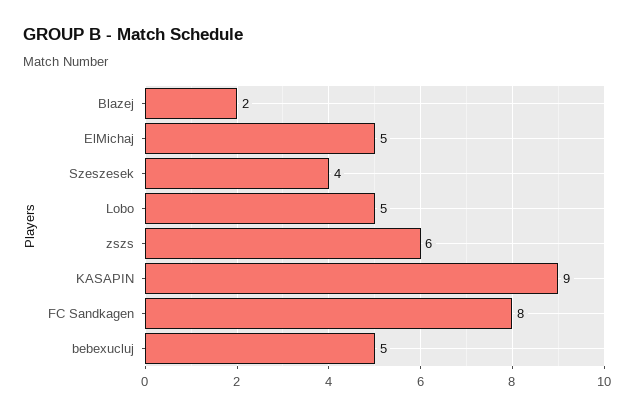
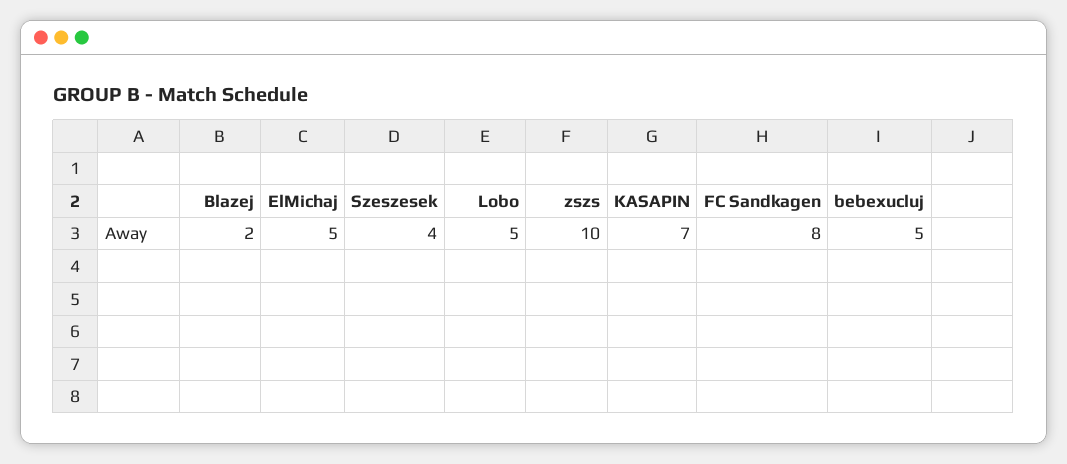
zszs: 6 -> 10
KASAPIN: 9 -> 7

